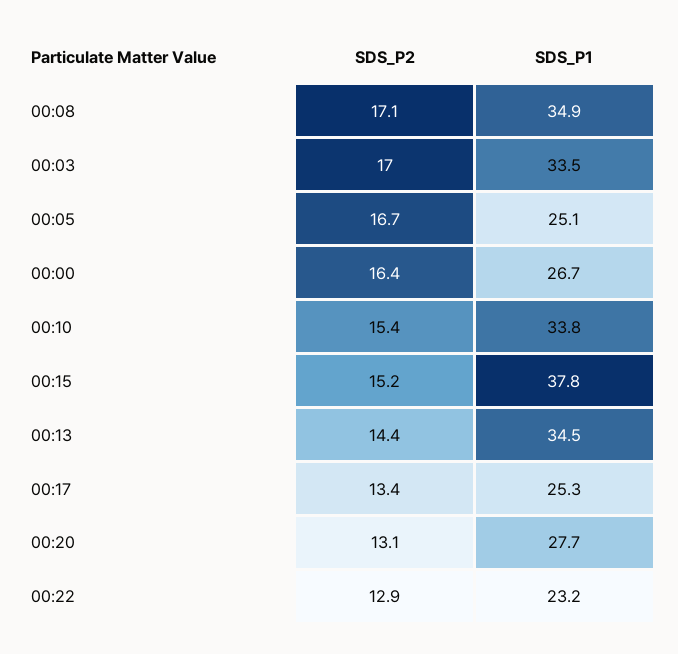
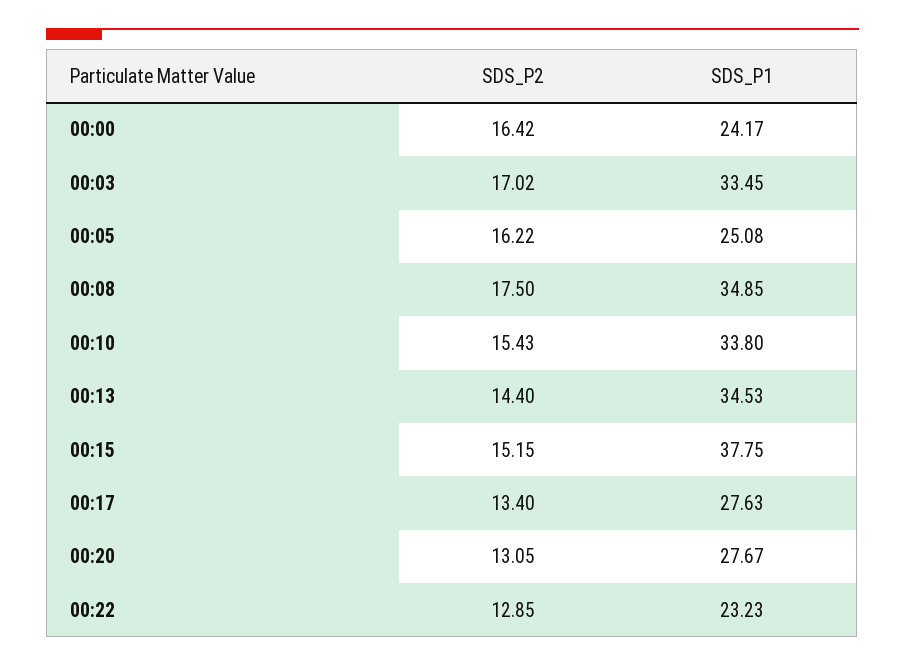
SDS_P2, 00:08: 17.1 -> 17.5
SDS_P2, 00:05: 16.7 -> 16.22
SDS_P1, 00:00: 26.7 -> 24.17
SDS_P1, 00:17: 25.3 -> 27.63

